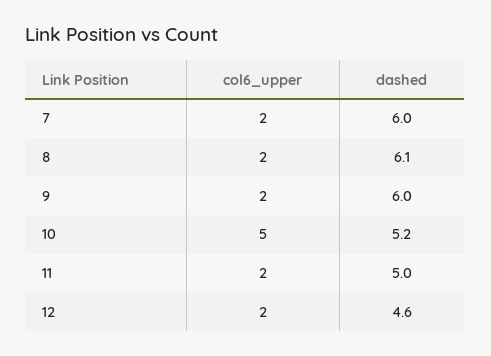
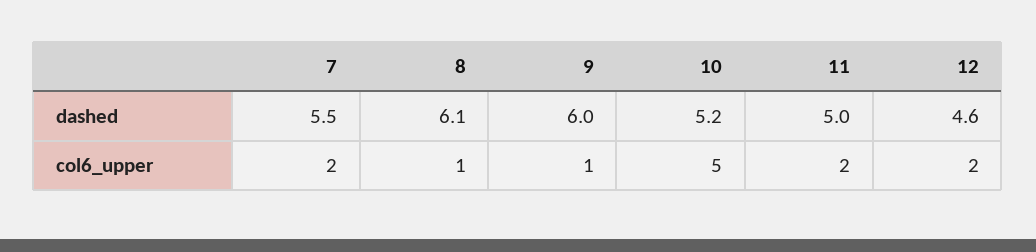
dashed, 7: 6 -> 5.5
col6_upper, 8: 2 -> 1
col6_upper, 9: 2 -> 1

